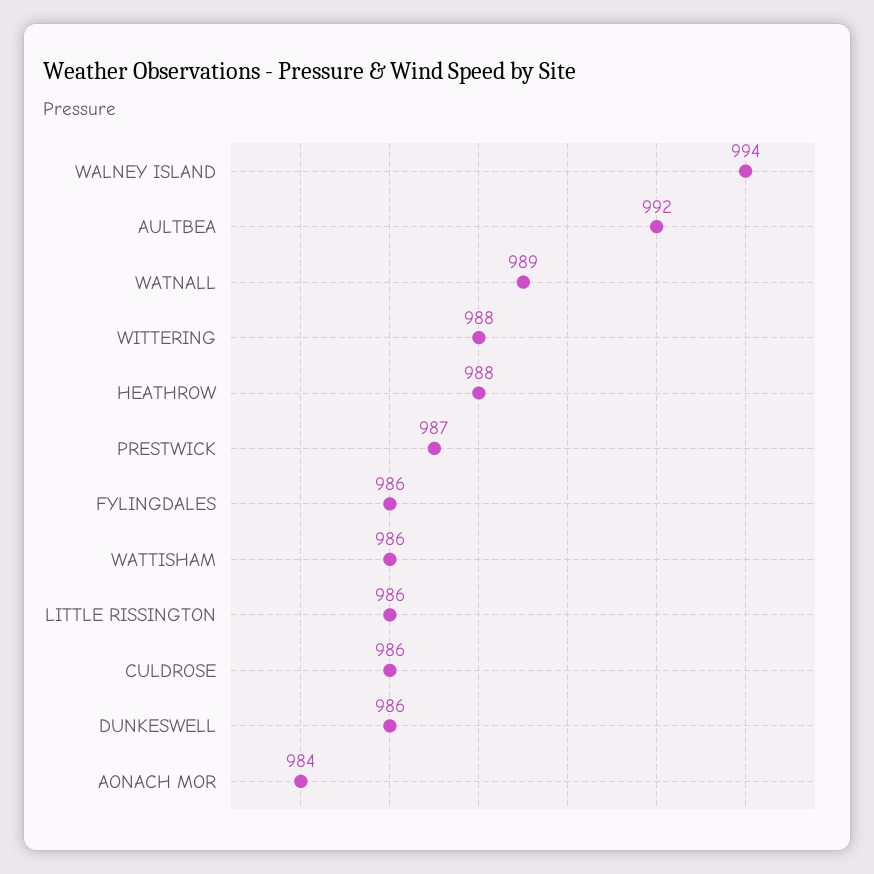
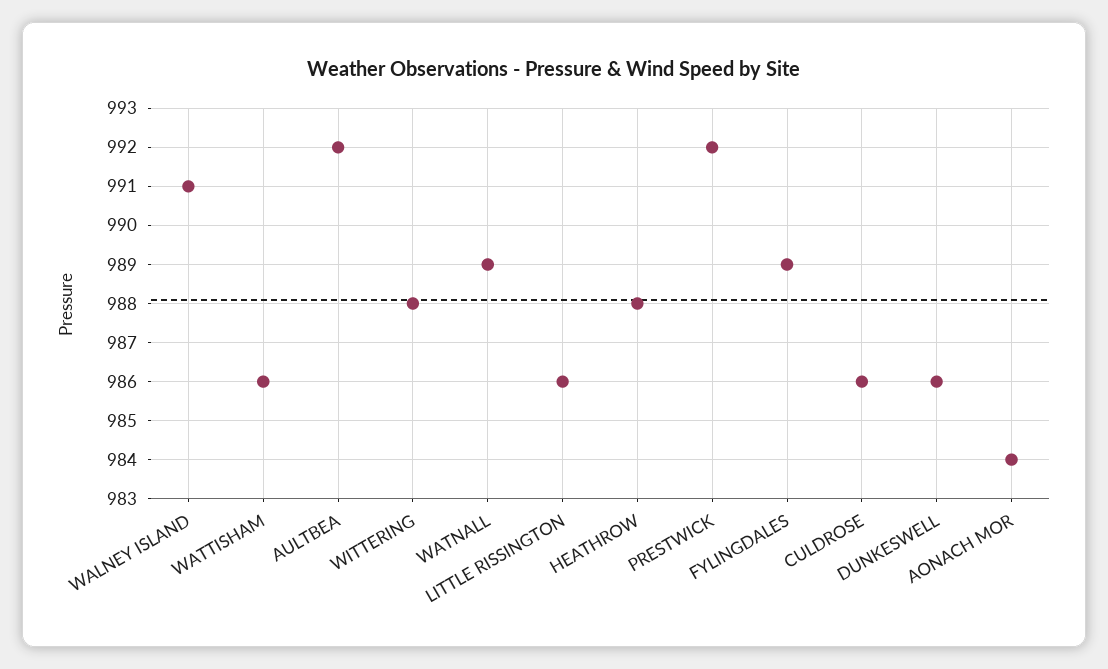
WALNEY ISLAND: 994 -> 991
PRESTWICK: 987 -> 992
FYLINGDALES: 986 -> 989

